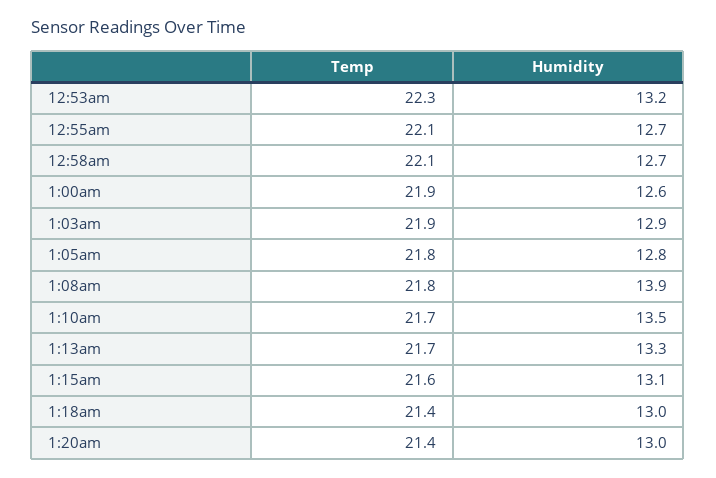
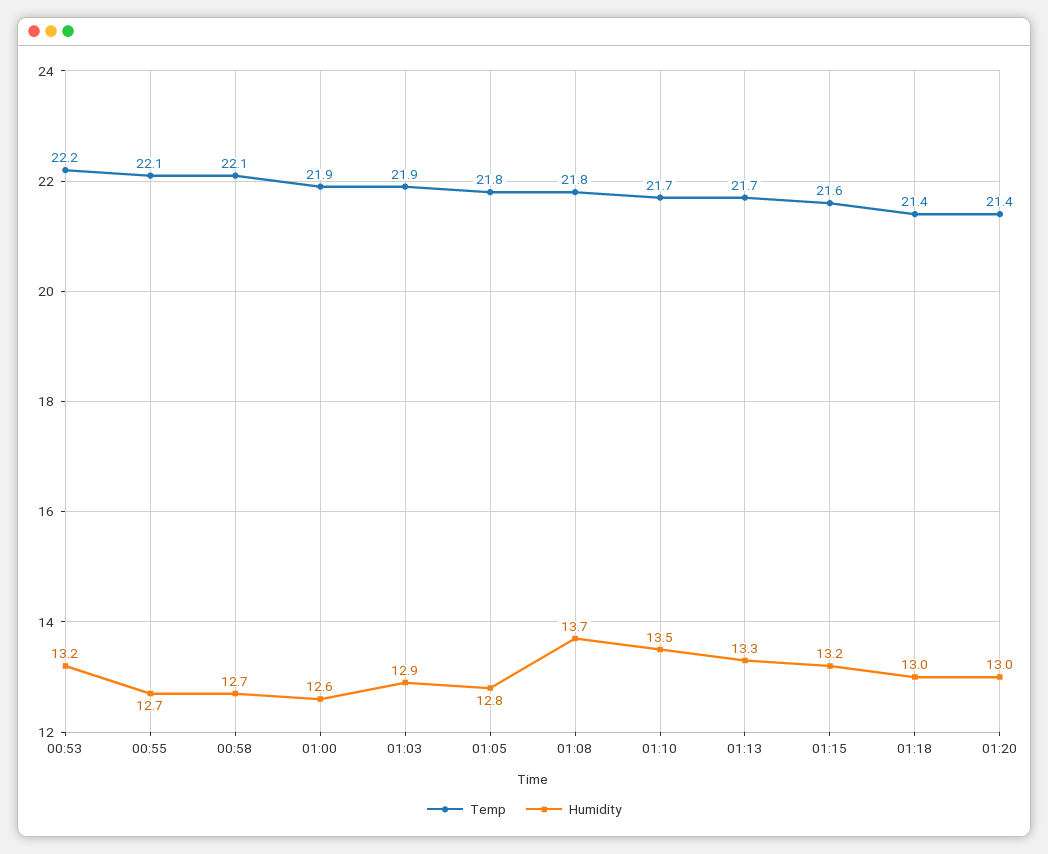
Temp, 12:53am: 22.3 -> 22.2
Humidity, 1:08am: 13.9 -> 13.7
Humidity, 1:15am: 13.1 -> 13.2

